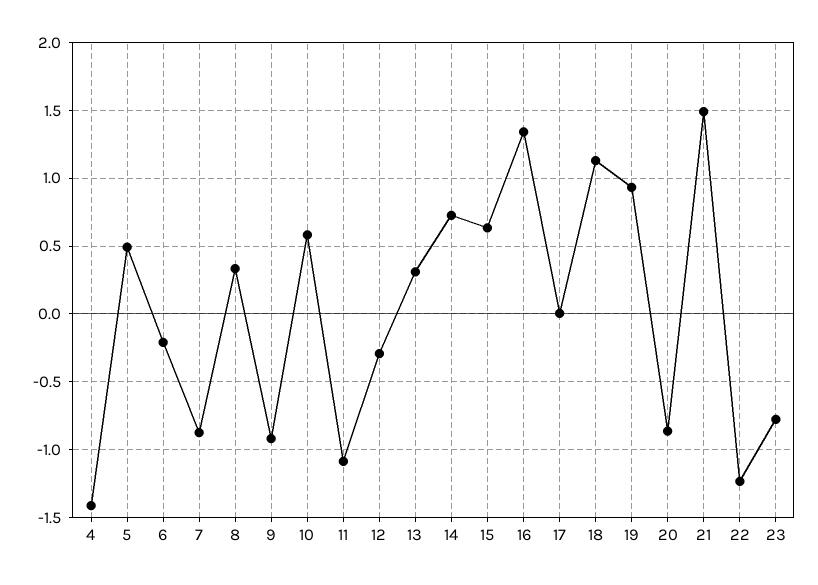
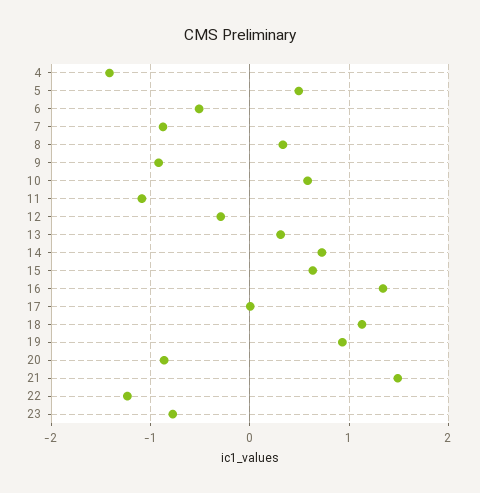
6: -0.2 -> -0.5

